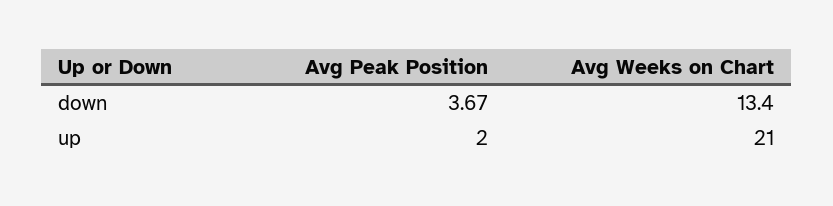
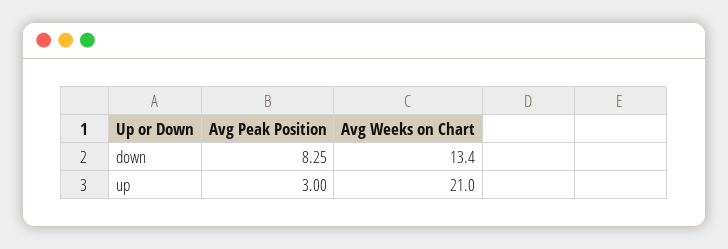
Avg Peak Position, down: 3.67 -> 8.25
Avg Peak Position, up: 2 -> 3

